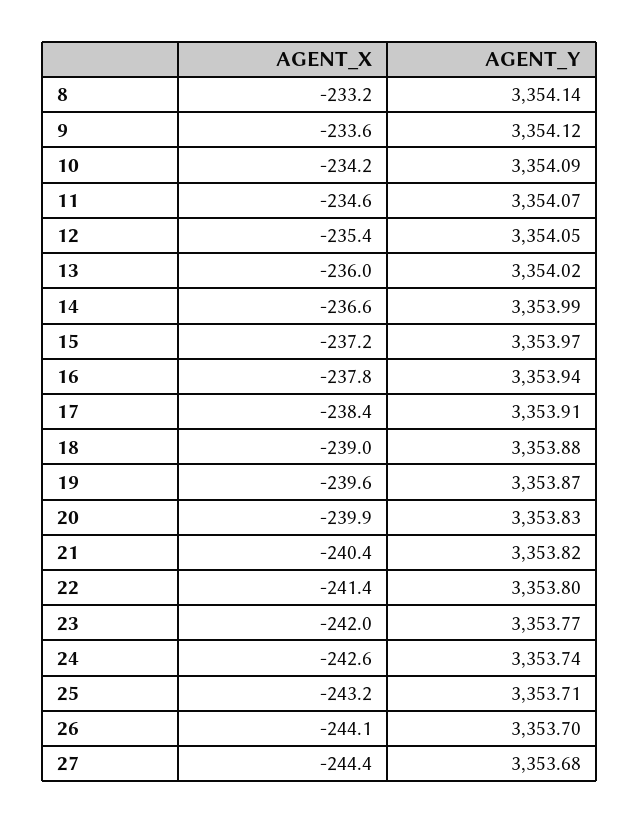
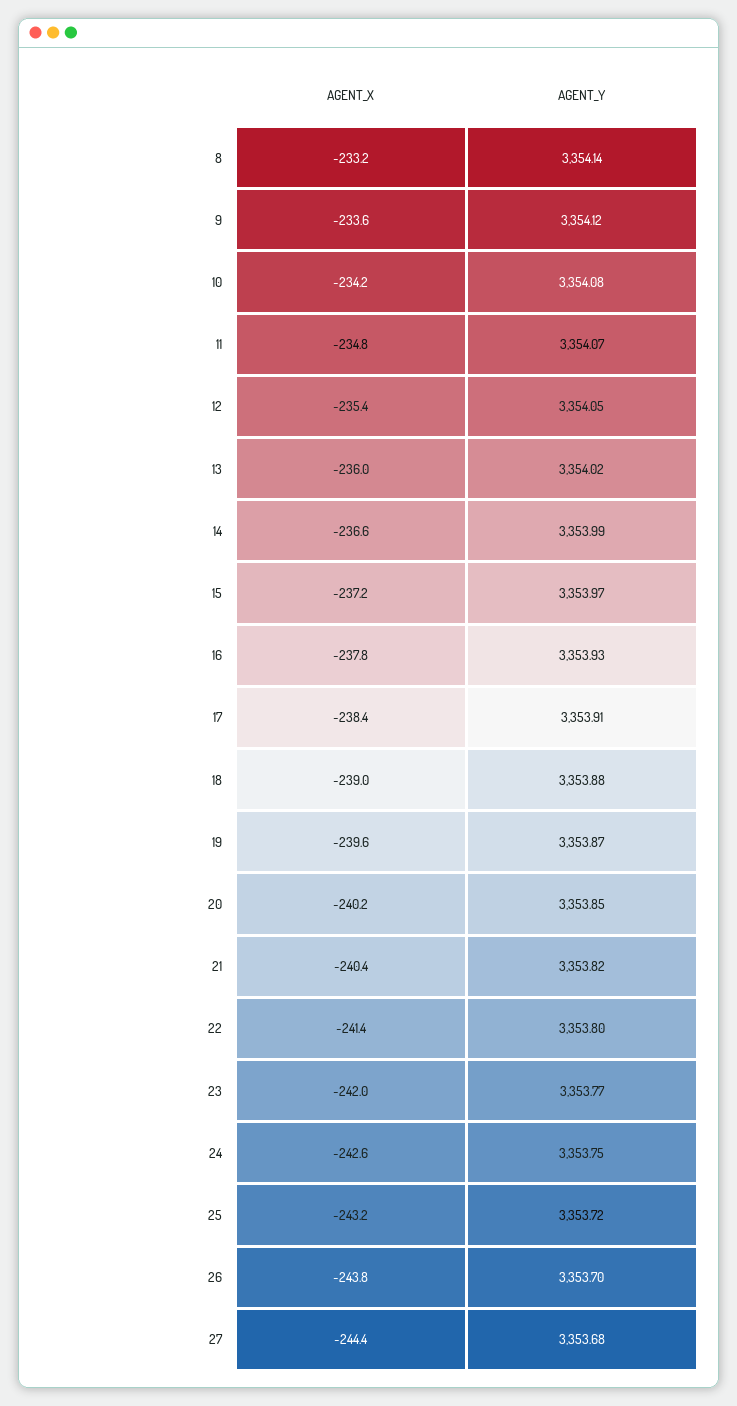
AGENT_Y, 10: 3354.09 -> 3354.08
AGENT_X, 11: -234.6 -> -234.8
AGENT_Y, 16: 3353.94 -> 3353.93
AGENT_X, 20: -239.9 -> -240.2
AGENT_Y, 20: 3353.83 -> 3353.85
AGENT_Y, 24: 3353.74 -> 3353.75
AGENT_Y, 25: 3353.71 -> 3353.72
AGENT_X, 26: -244.1 -> -243.8

